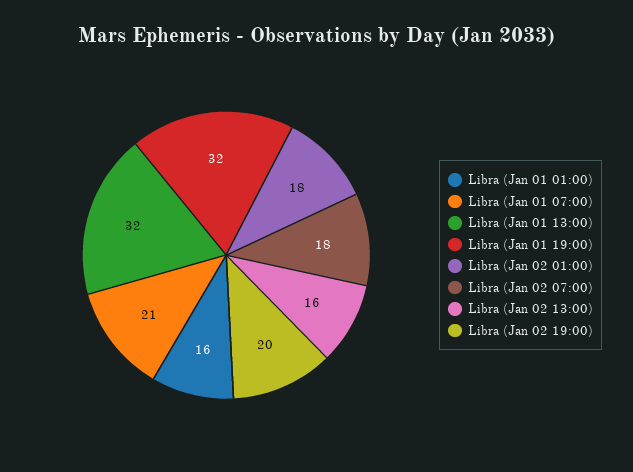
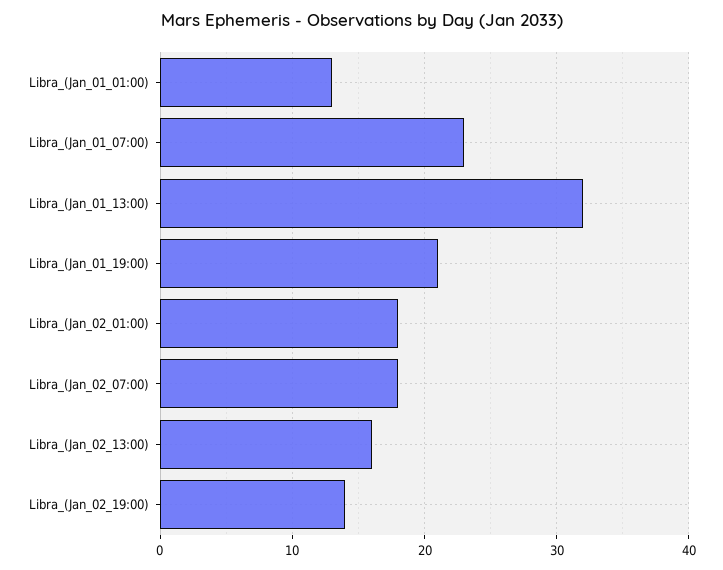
Libra (Jan 01 01:00): 16 -> 13
Libra (Jan 01 07:00): 21 -> 23
Libra (Jan 01 19:00): 32 -> 21
Libra (Jan 02 19:00): 20 -> 14

